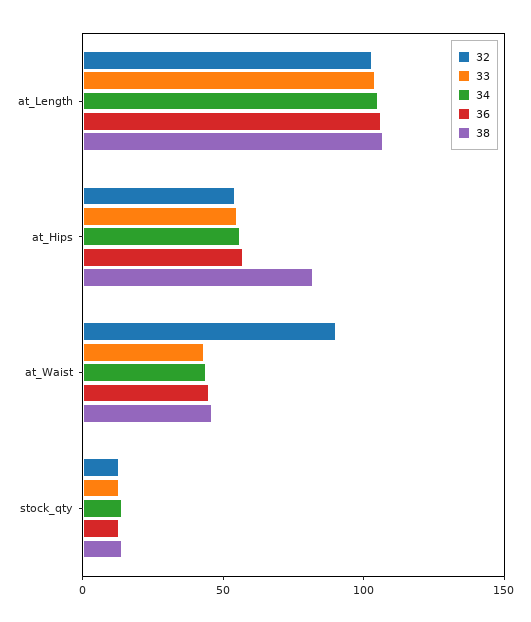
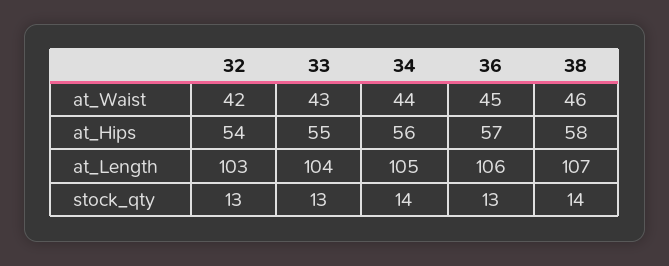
38, at_Hips: 80 -> 58
32, at_Waist: 90 -> 42

